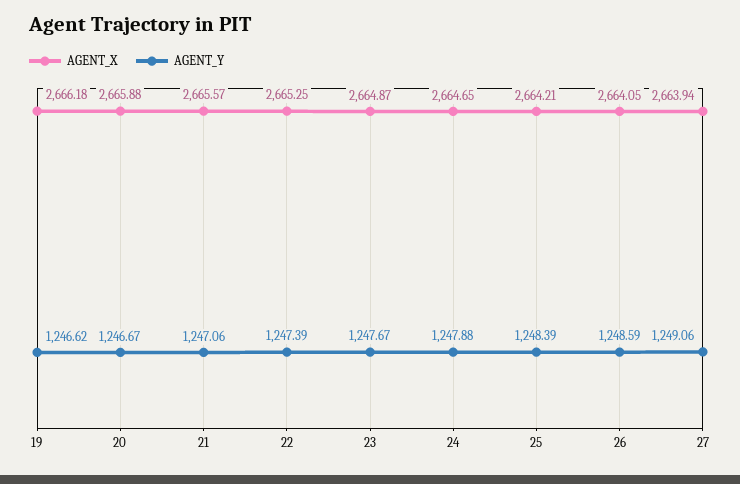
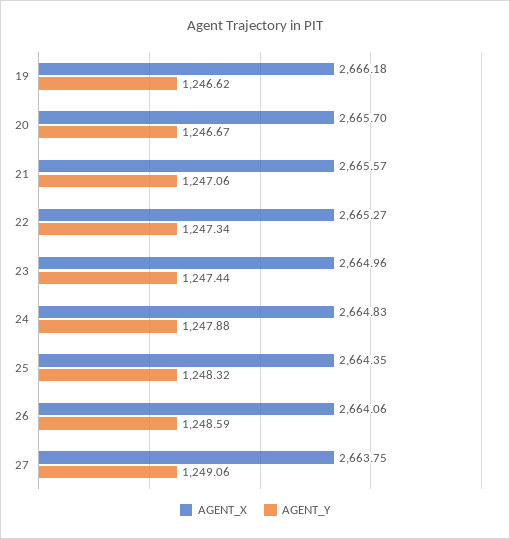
AGENT_X, 20: 2665.88 -> 2665.7
AGENT_X, 22: 2665.25 -> 2665.27
AGENT_Y, 22: 1247.39 -> 1247.34
AGENT_X, 23: 2664.87 -> 2664.96
AGENT_Y, 23: 1247.67 -> 1247.44
AGENT_X, 24: 2664.65 -> 2664.83
AGENT_X, 25: 2664.21 -> 2664.35
AGENT_Y, 25: 1248.39 -> 1248.32
AGENT_X, 26: 2664.05 -> 2664.06
AGENT_X, 27: 2663.94 -> 2663.75

